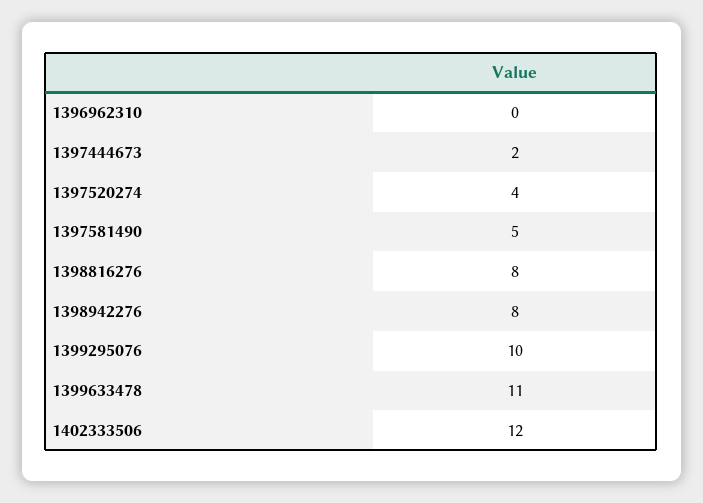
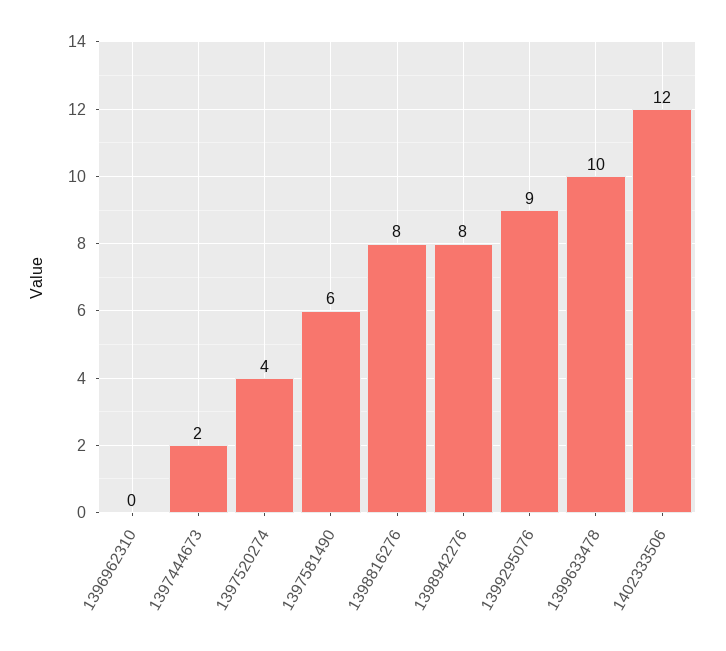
1397581490: 5 -> 6
1399295076: 10 -> 9
1399633478: 11 -> 10

